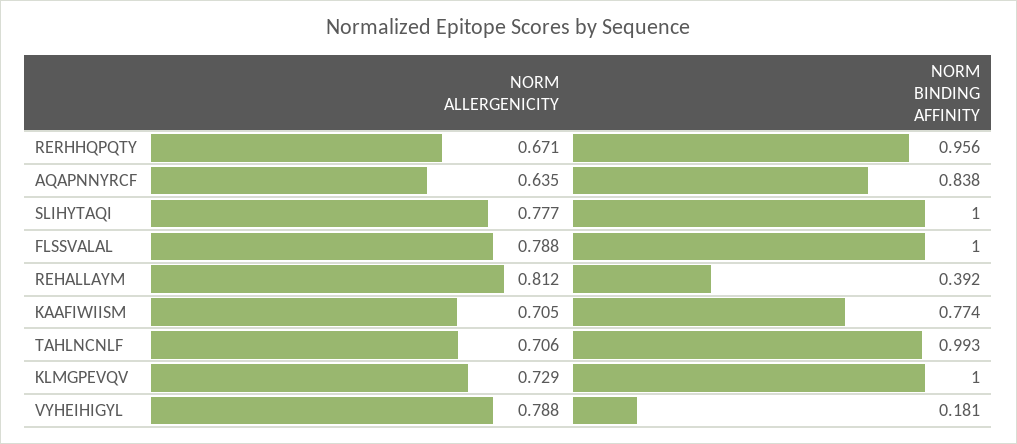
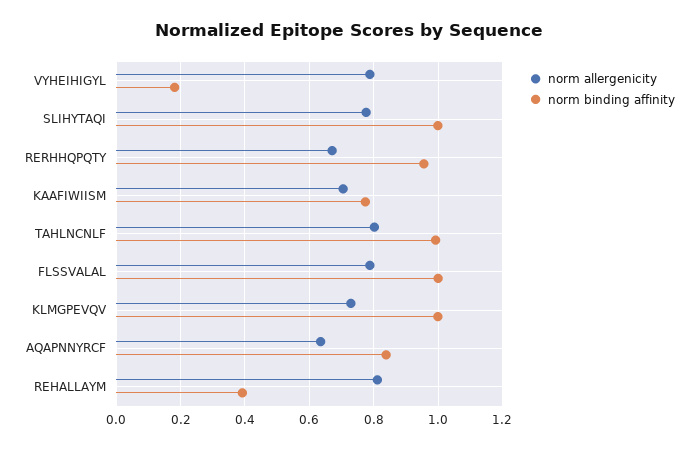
NORM ALLERGENICITY, TAHLNCNLF: 0.706 -> 0.8

